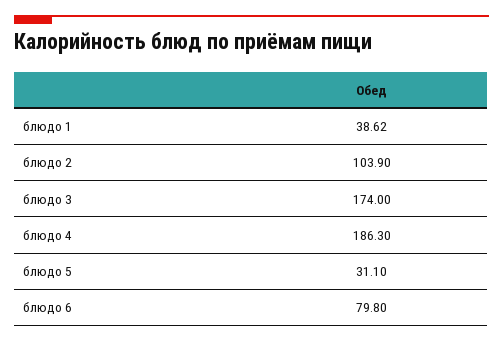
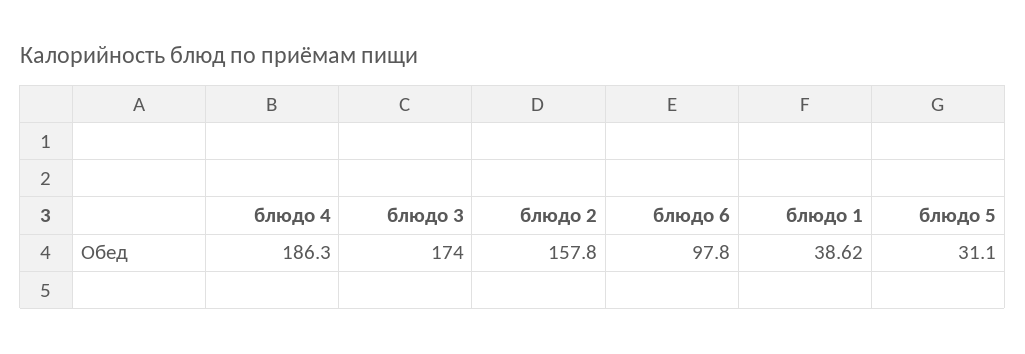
блюдо 2: 103.9 -> 157.8
блюдо 6: 79.8 -> 97.8

